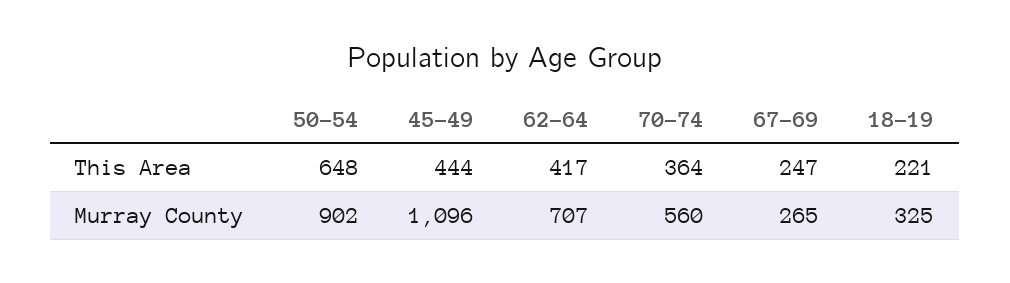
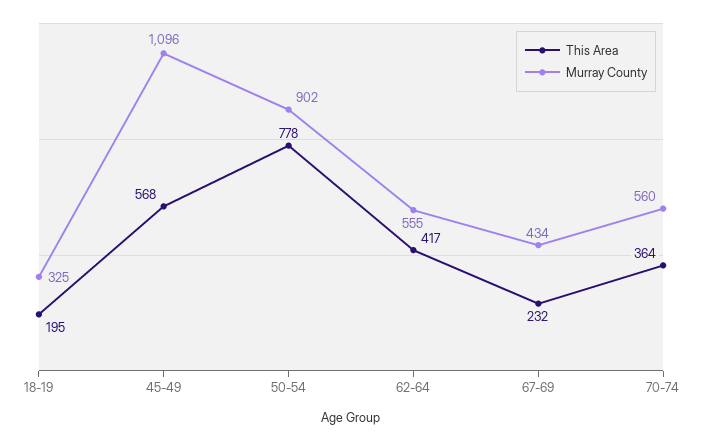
This Area, 50-54: 648 -> 778
This Area, 45-49: 444 -> 568
This Area, 67-69: 247 -> 232
This Area, 18-19: 221 -> 195
Murray County, 62-64: 707 -> 555
Murray County, 67-69: 265 -> 434

